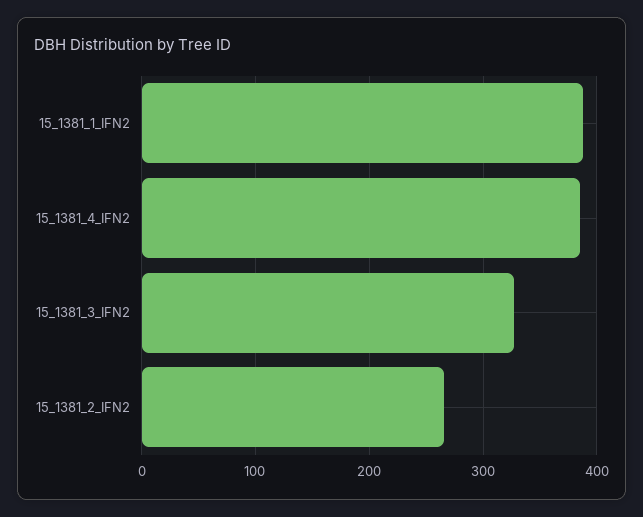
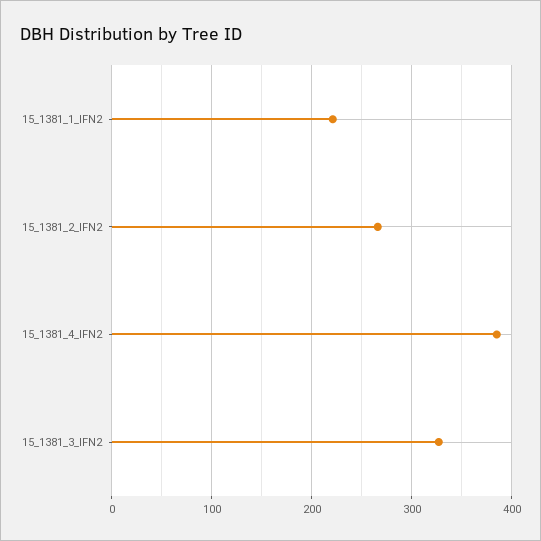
15_1381_1_IFN2: 390 -> 220

